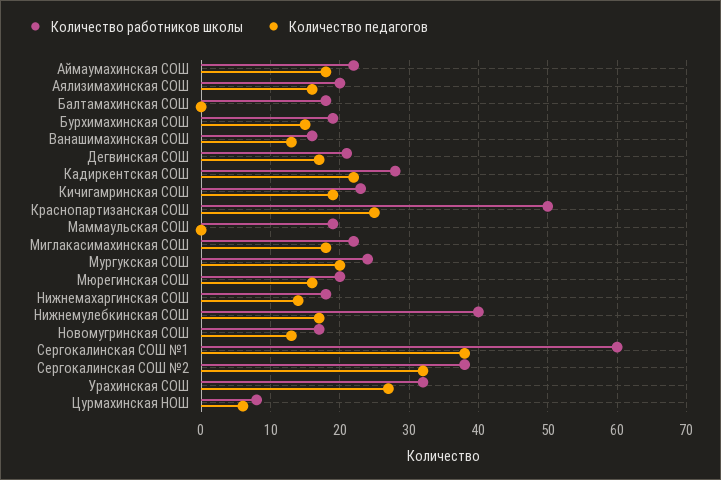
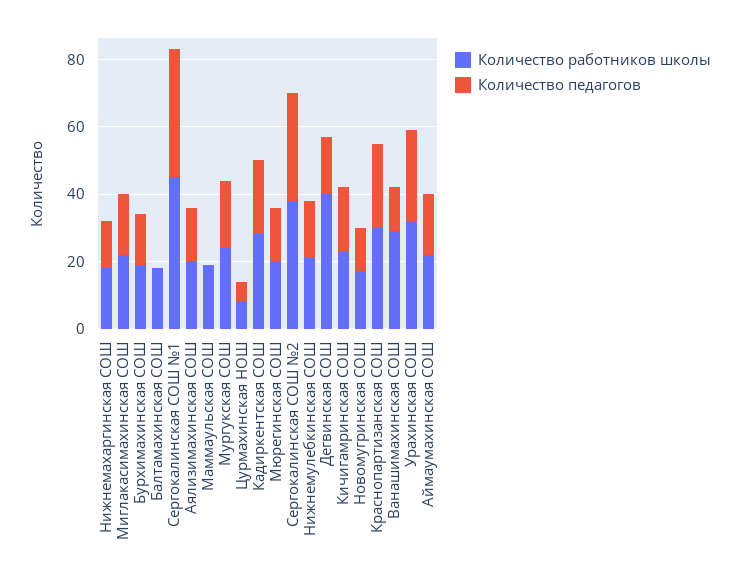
Количество работников школы, Ванашимахинская СОШ: 16 -> 30
Количество работников школы, Дегвинская СОШ: 21 -> 40
Количество работников школы, Краснопартизанская СОШ: 50 -> 30
Количество работников школы, Нижнемулебкинская СОШ: 40 -> 20
Количество работников школы, Сергокалинская СОШ №1: 60 -> 45

